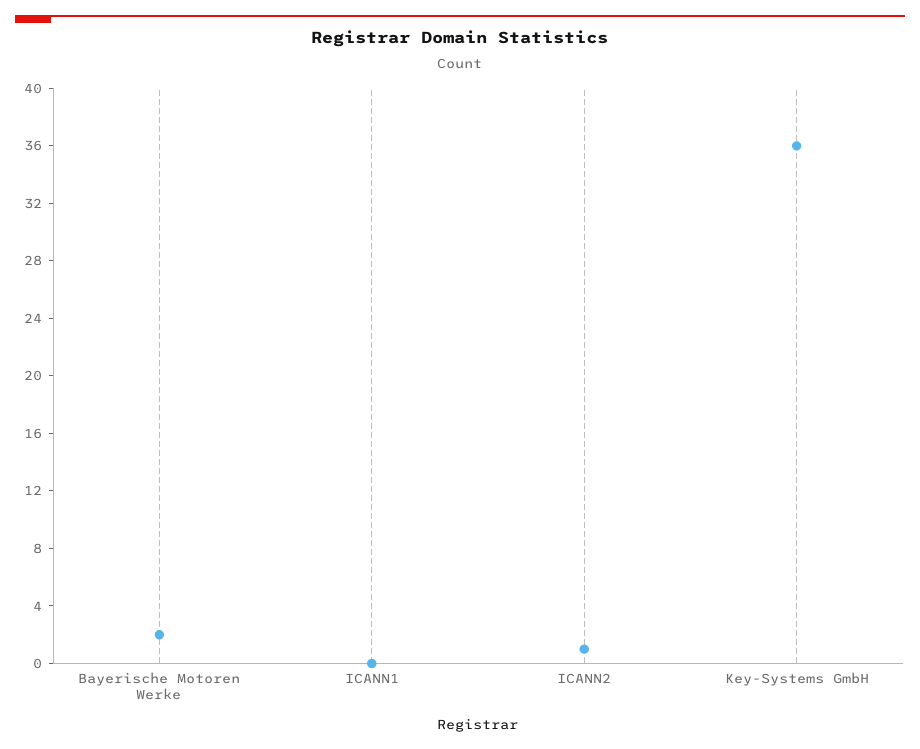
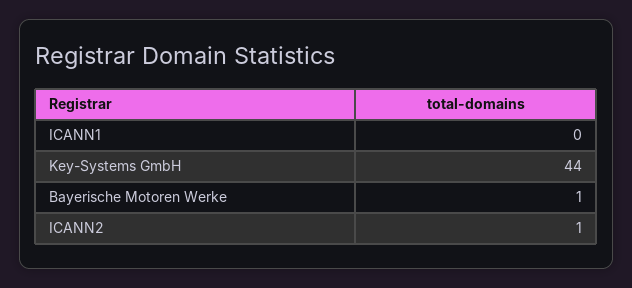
Bayerische Motoren Werke: 2 -> 1
Key-Systems GmbH: 36 -> 44

